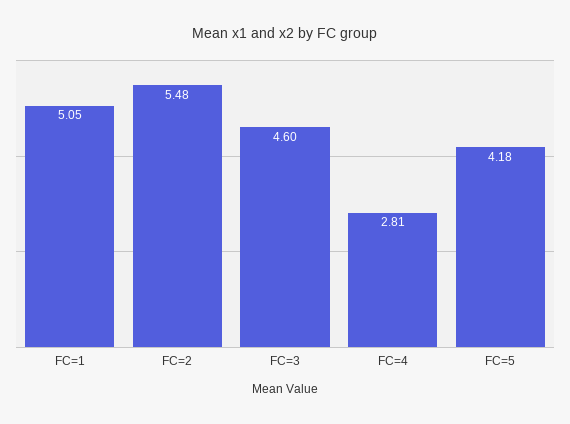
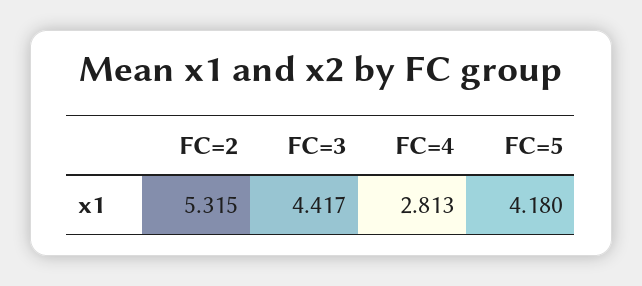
FC=1: 5.05 -> none
FC=2: 5.48 -> 5.315
FC=3: 4.6 -> 4.417

